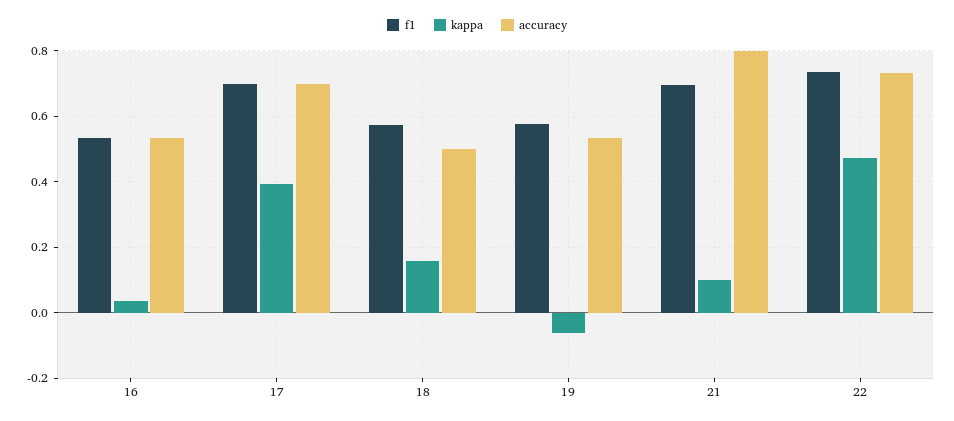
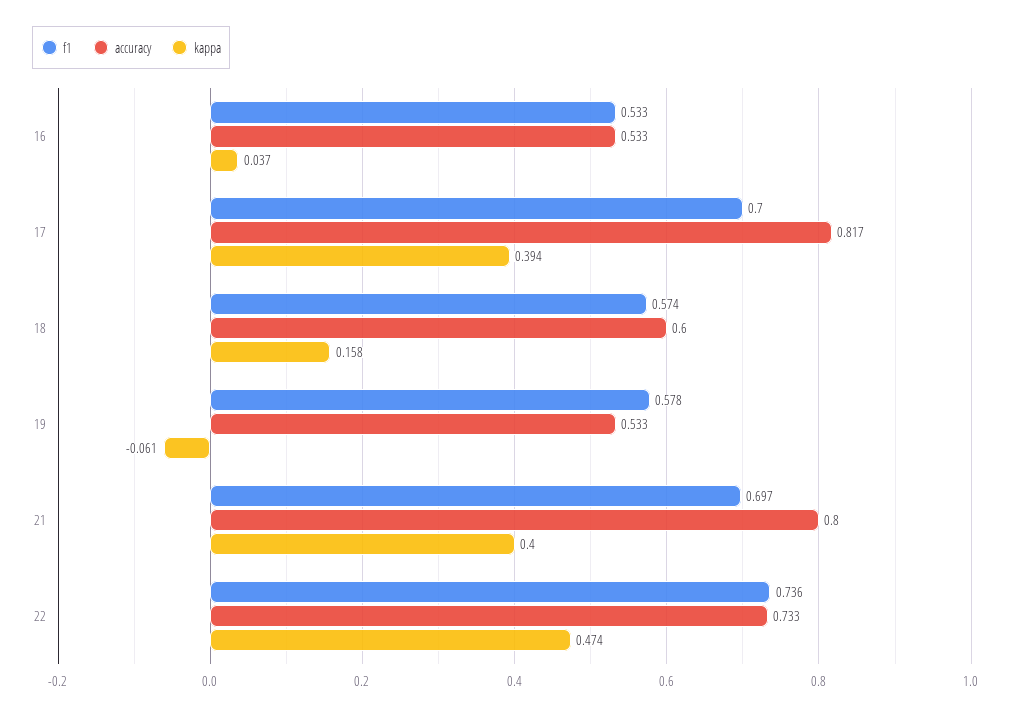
accuracy, 17: 0.7 -> 0.817
accuracy, 18: 0.5 -> 0.6
kappa, 21: 0.1 -> 0.4

